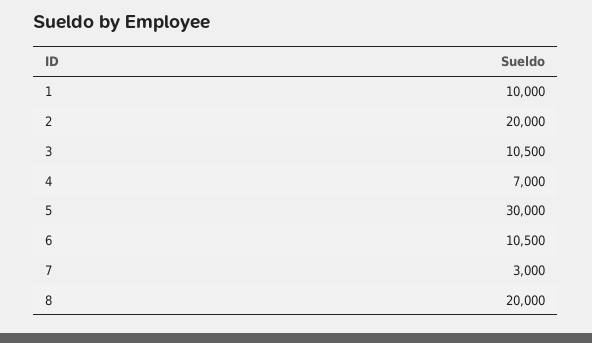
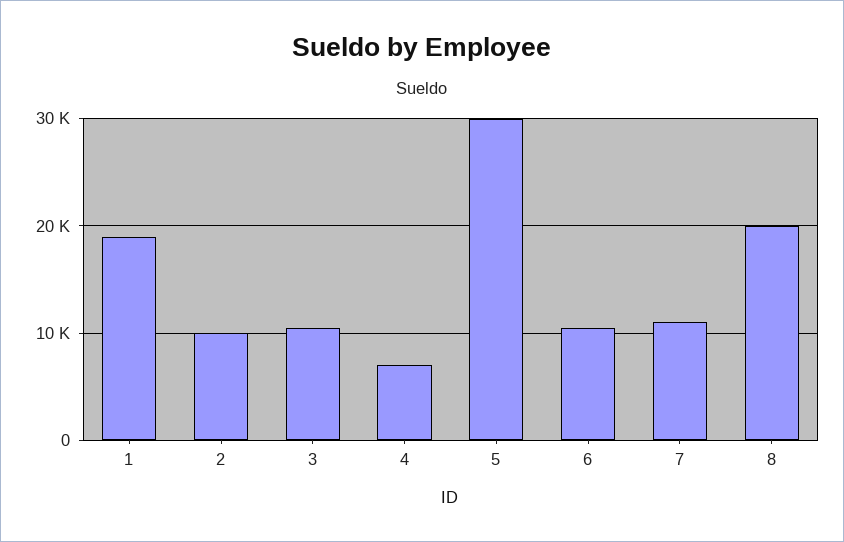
1: 10000 -> 19000
2: 20000 -> 10000
7: 3000 -> 11000

